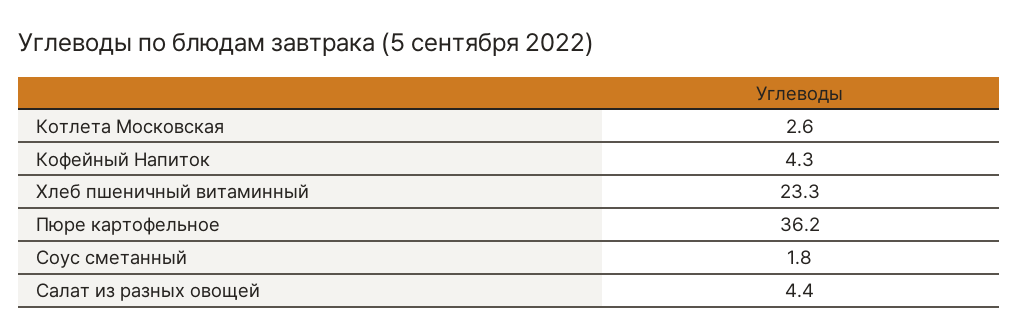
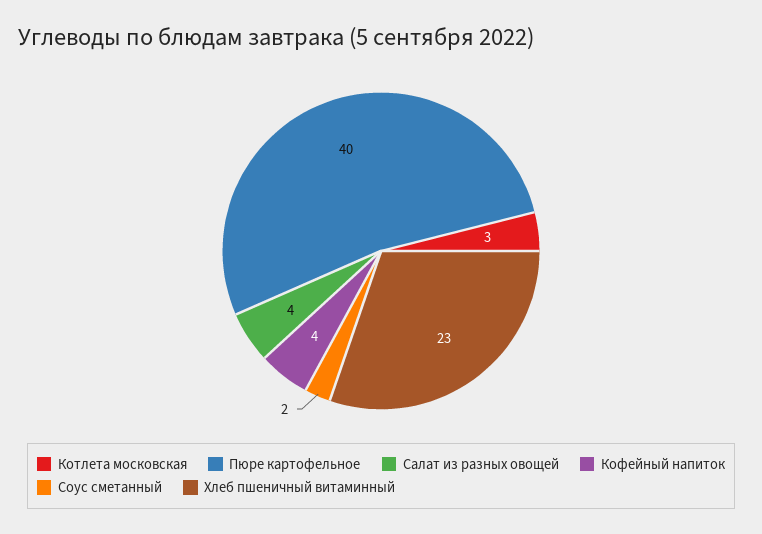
Пюре картофельное: 36.2 -> 40

